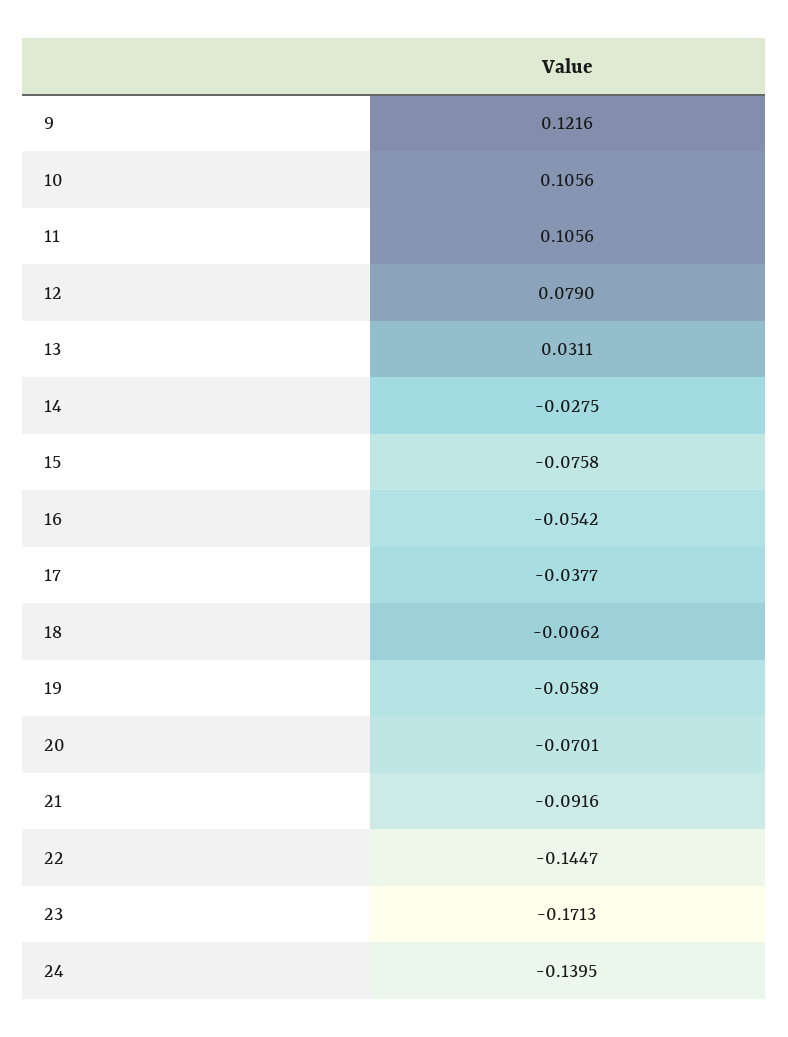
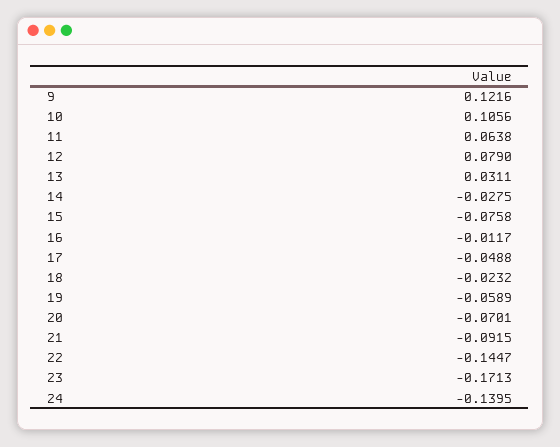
11: 0.1056 -> 0.0638
16: -0.0542 -> -0.0117
17: -0.0377 -> -0.0488
18: -0.0062 -> -0.0232
21: -0.0916 -> -0.0915

